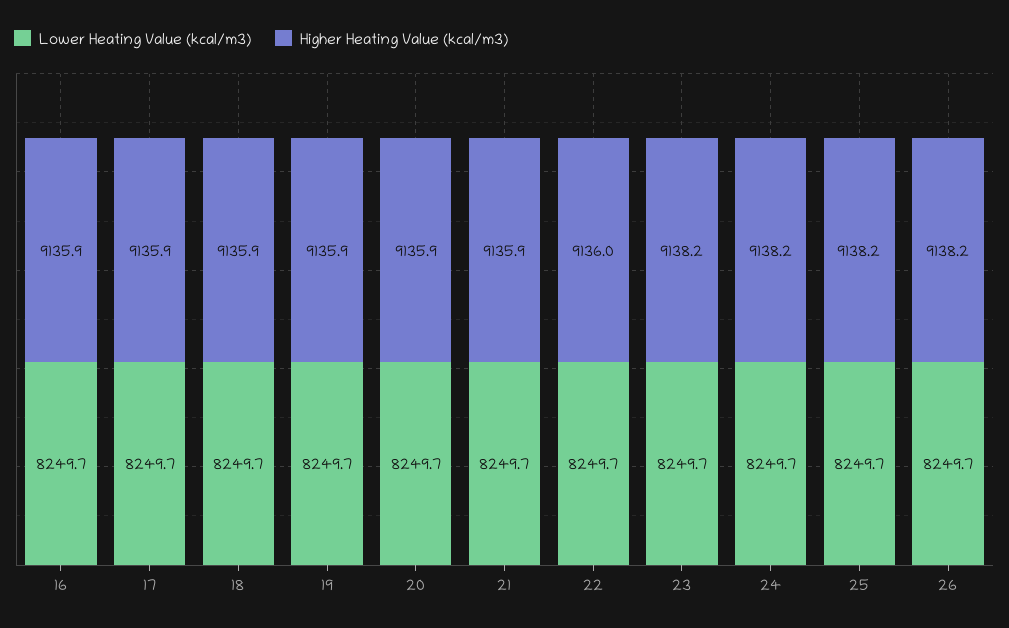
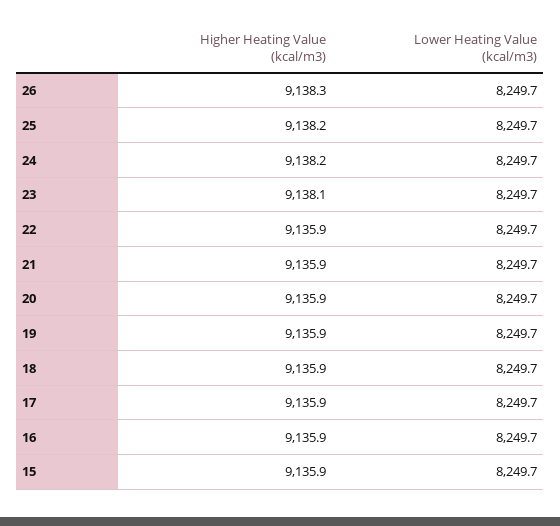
Higher Heating Value (kcal/m3), 22: 9136 -> 9135.9
Higher Heating Value (kcal/m3), 23: 9138.2 -> 9138.1
Higher Heating Value (kcal/m3), 26: 9138.2 -> 9138.3
Higher Heating Value (kcal/m3), 15: none -> 9135.9
Lower Heating Value (kcal/m3), 15: none -> 8249.7

